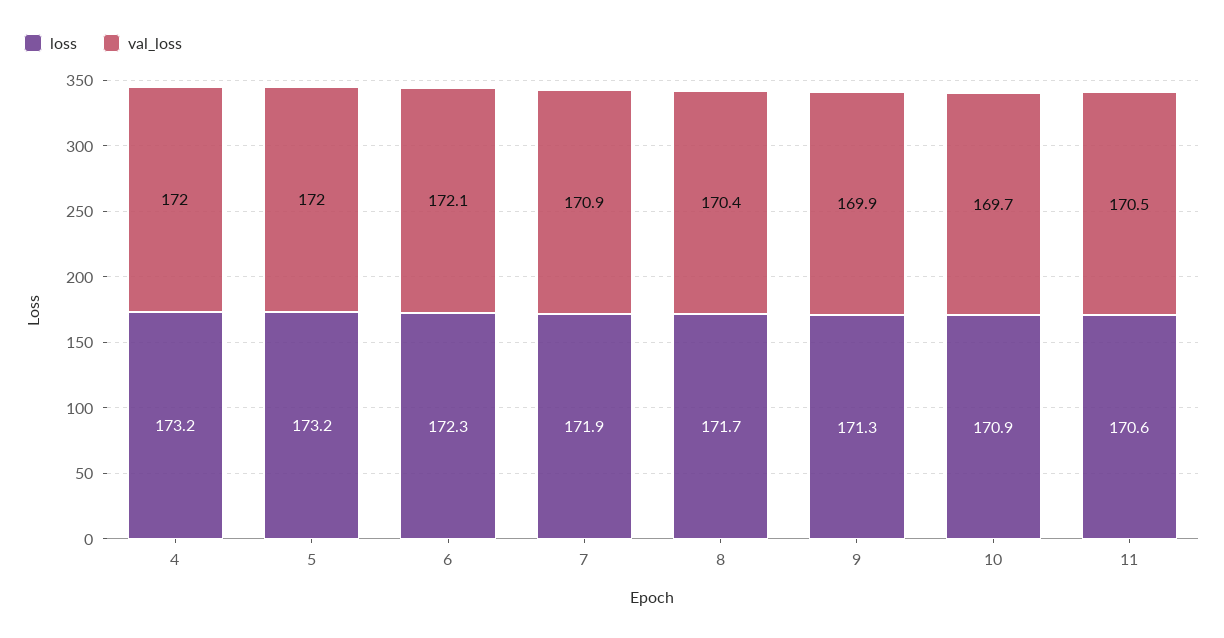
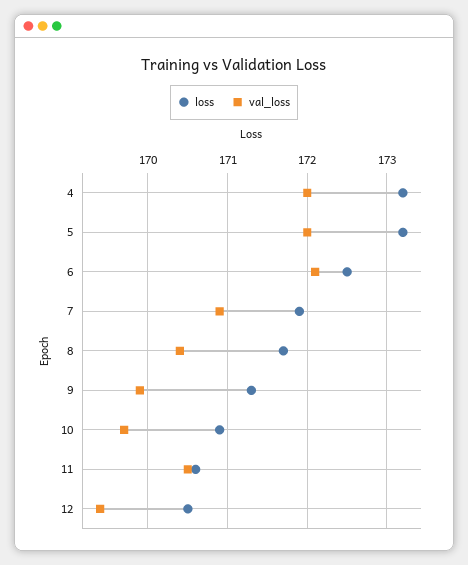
loss, 6: 172.3 -> 172.5
loss, 12: none -> 170.5
val_loss, 12: none -> 169.4

